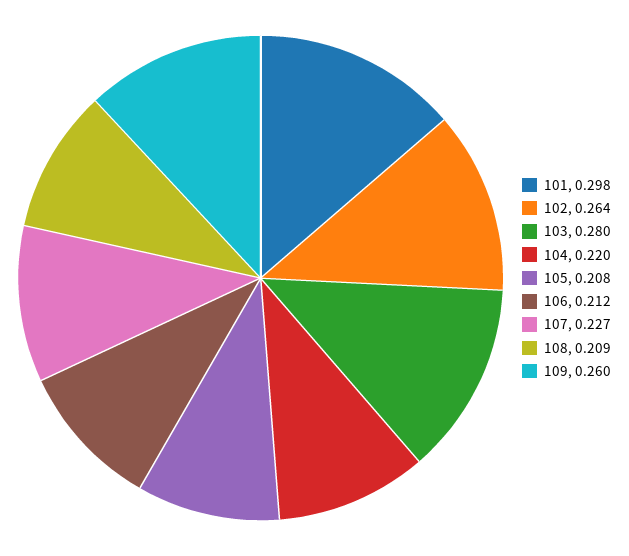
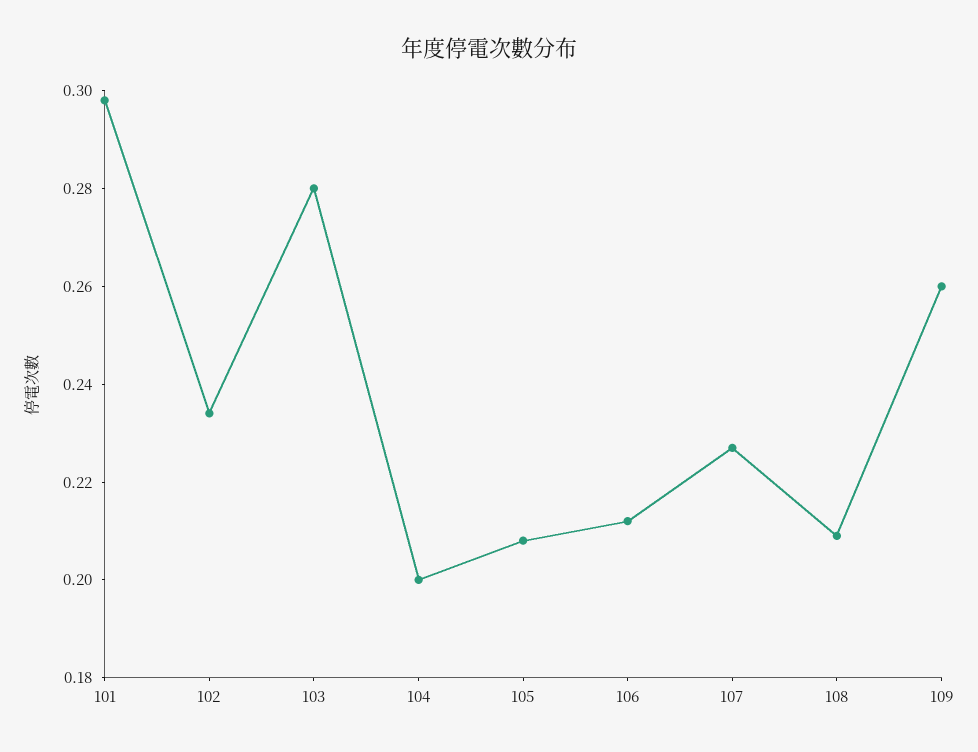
102: 0.264 -> 0.235
104: 0.22 -> 0.2

